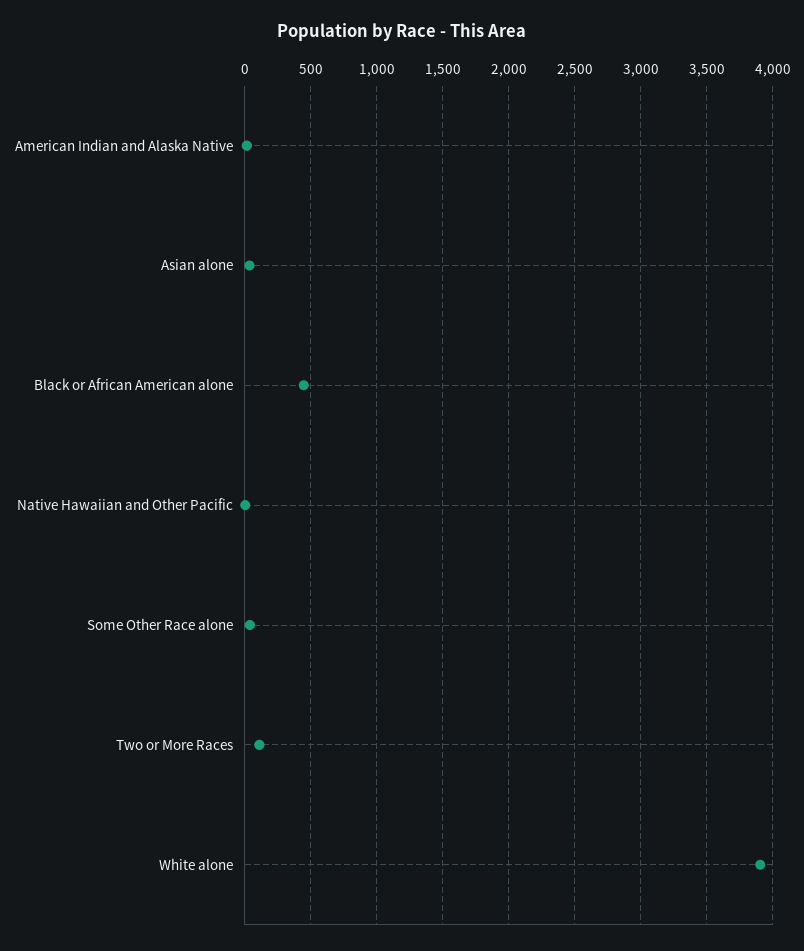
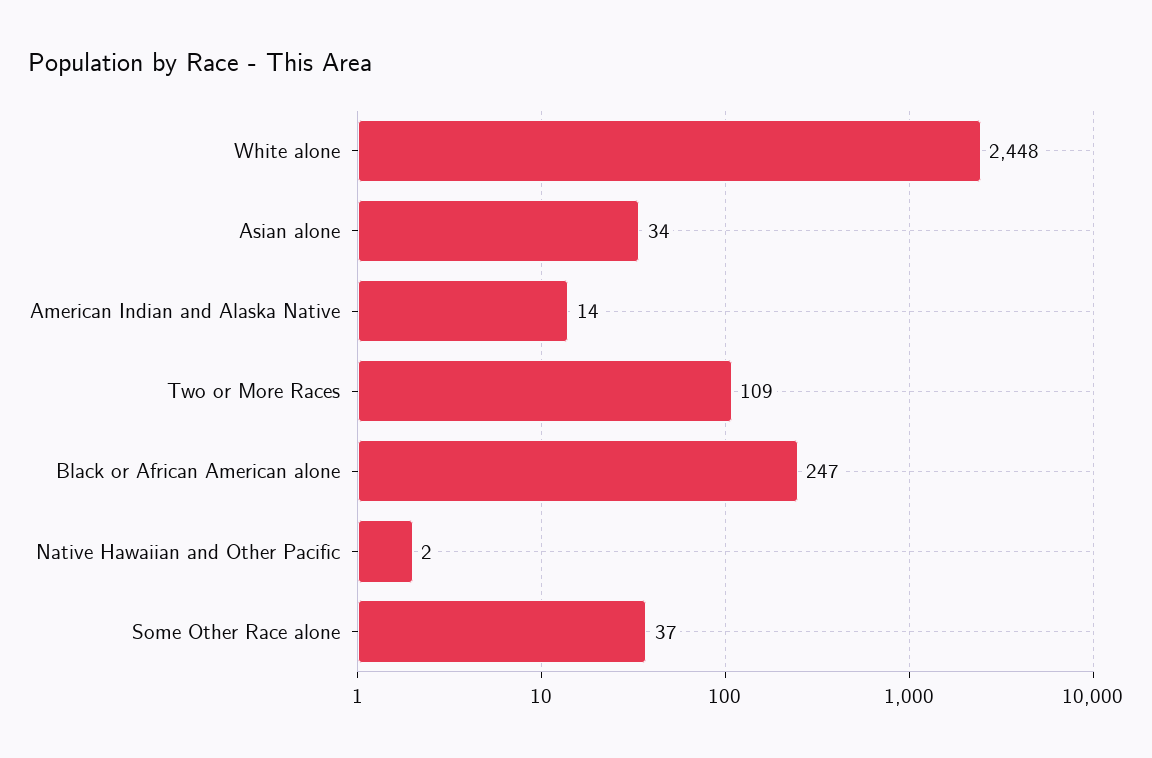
Black or African American alone: 450 -> 247
White alone: 3900 -> 2448

